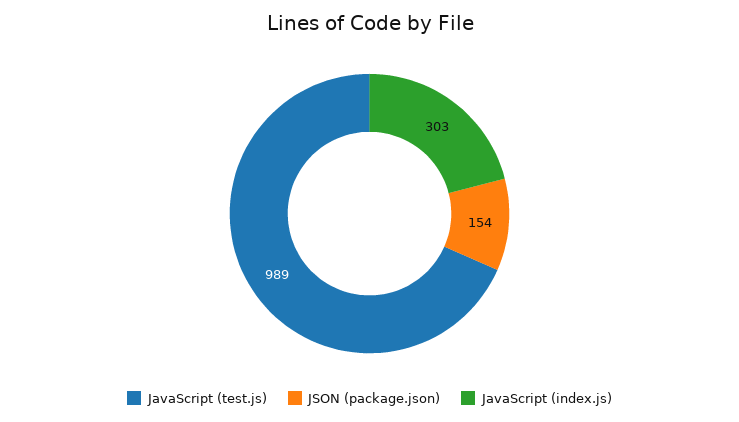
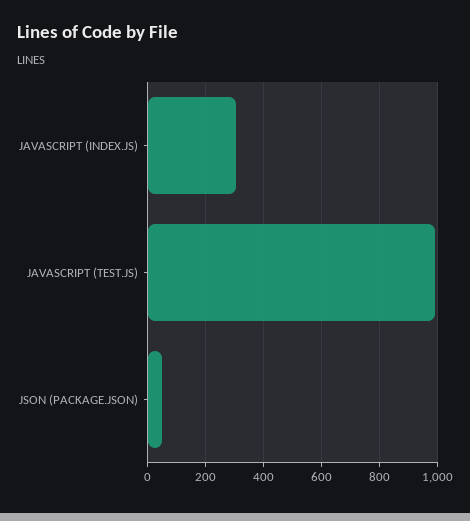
JSON (package.json): 154 -> 50

